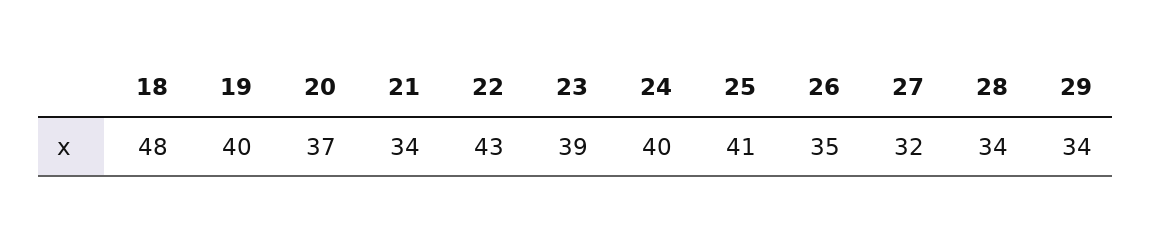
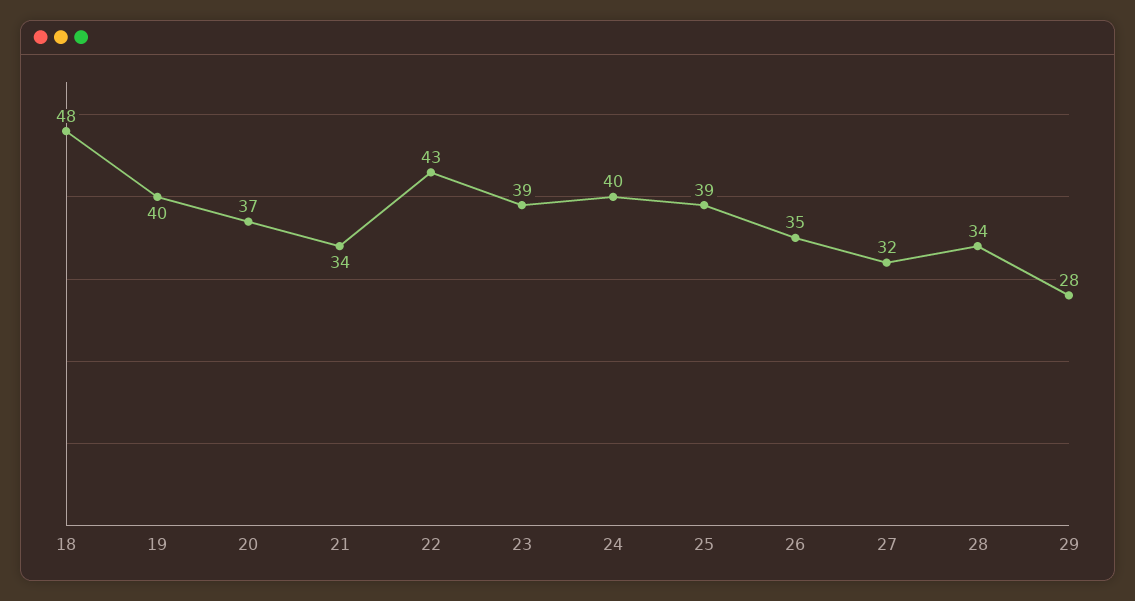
25: 41 -> 39
29: 34 -> 28

